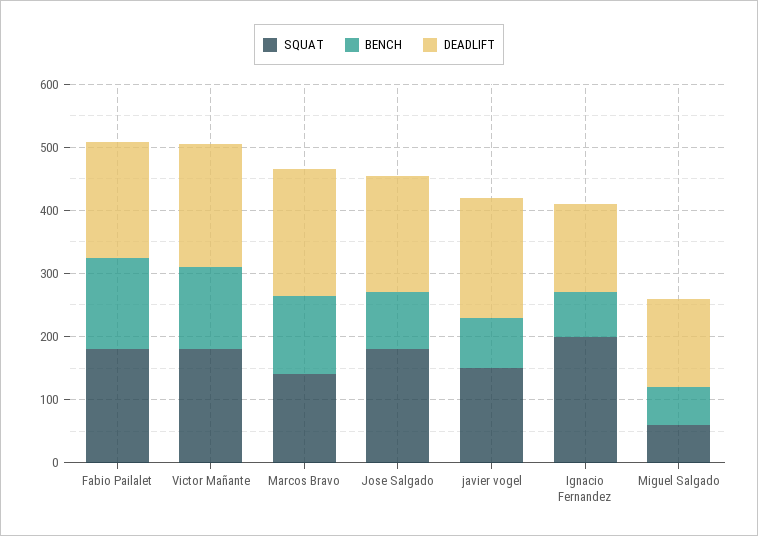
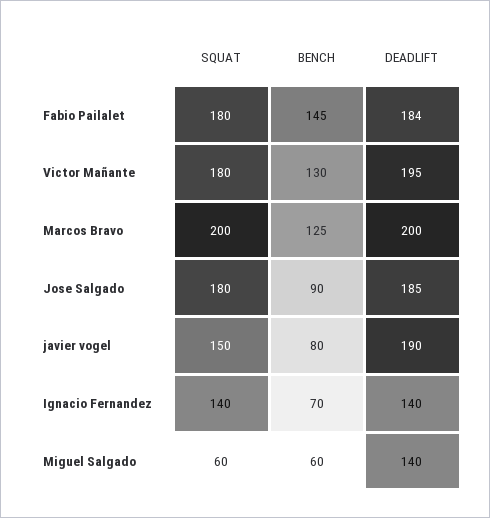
SQUAT, Marcos Bravo: 140 -> 200
SQUAT, Ignacio Fernandez: 200 -> 140

